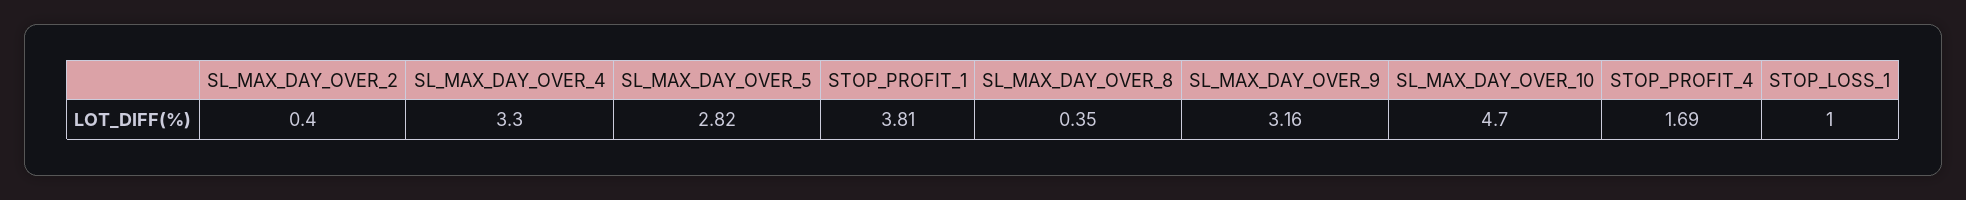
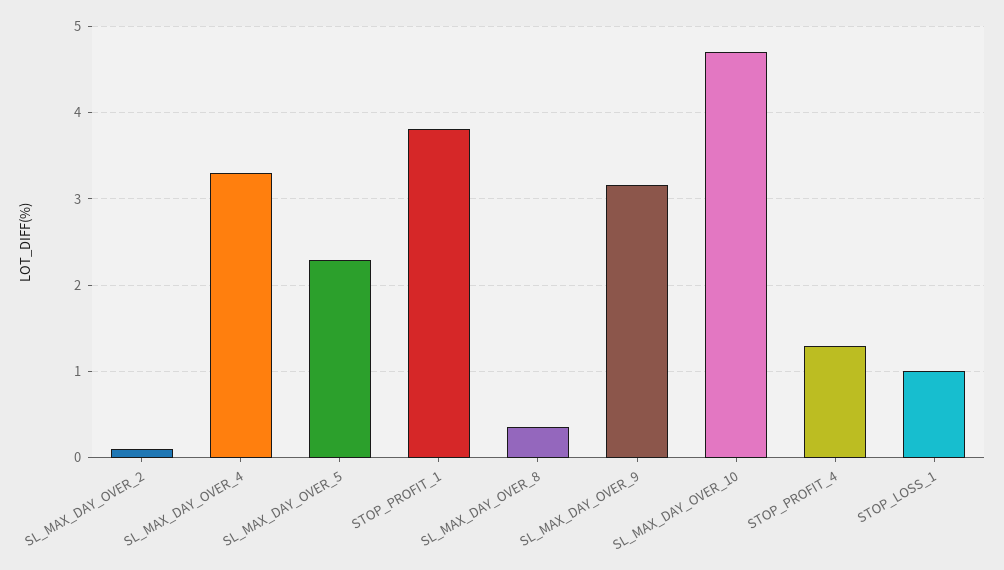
SL_MAX_DAY_OVER_2: 0.4 -> 0.1
SL_MAX_DAY_OVER_5: 2.82 -> 2.3
STOP_PROFIT_4: 1.69 -> 1.3

